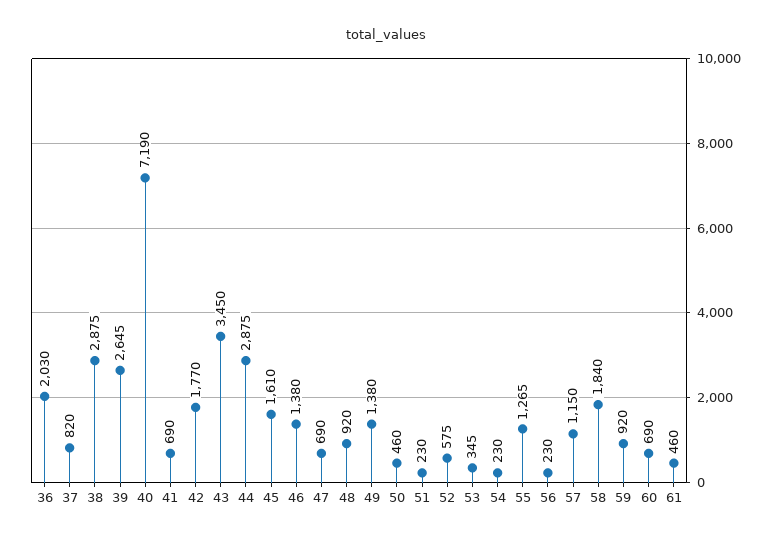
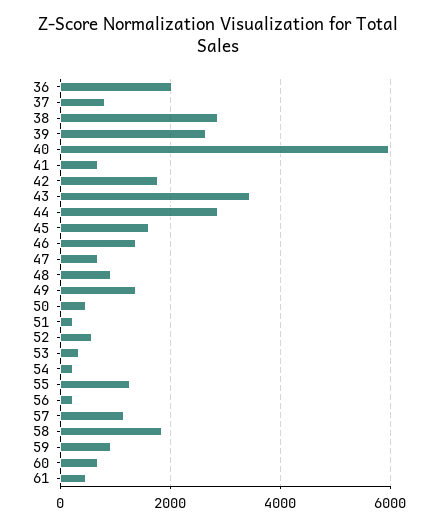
40: 7190 -> 6000

